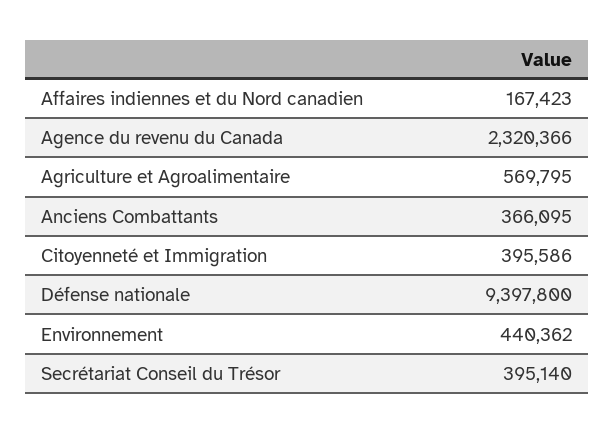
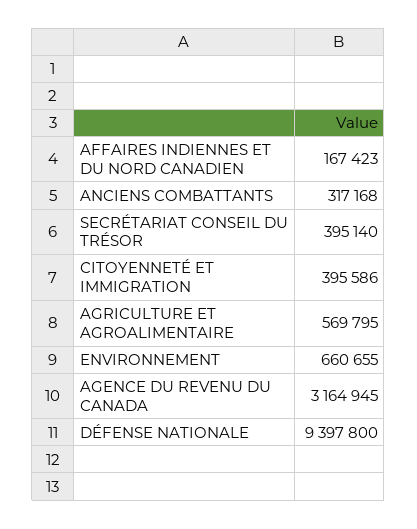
Agence du revenu du Canada: 2320366 -> 3164945
Anciens Combattants: 366095 -> 317168
Environnement: 440362 -> 660655

